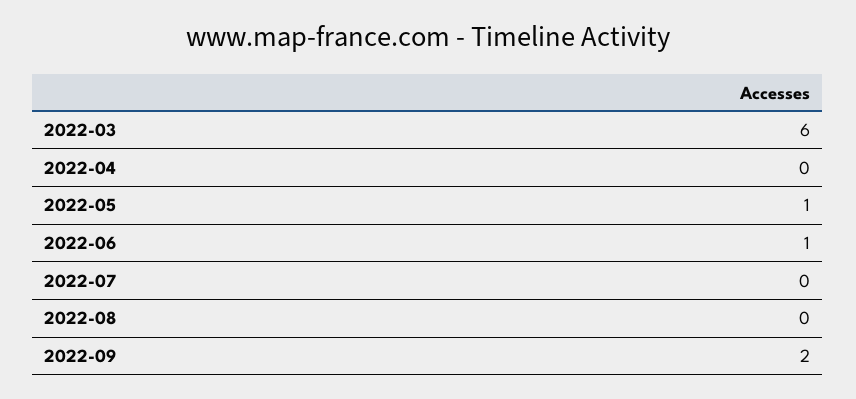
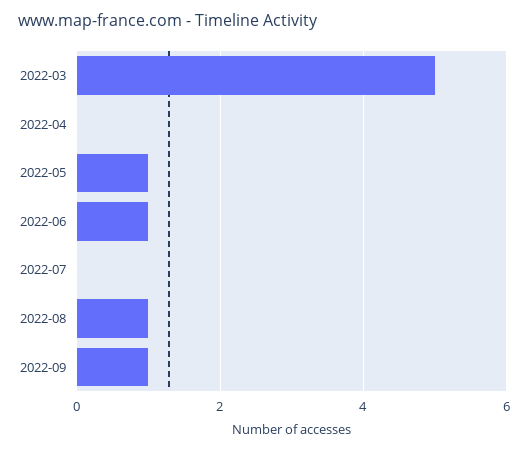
2022-03: 6 -> 5
2022-08: 0 -> 1
2022-09: 2 -> 1

